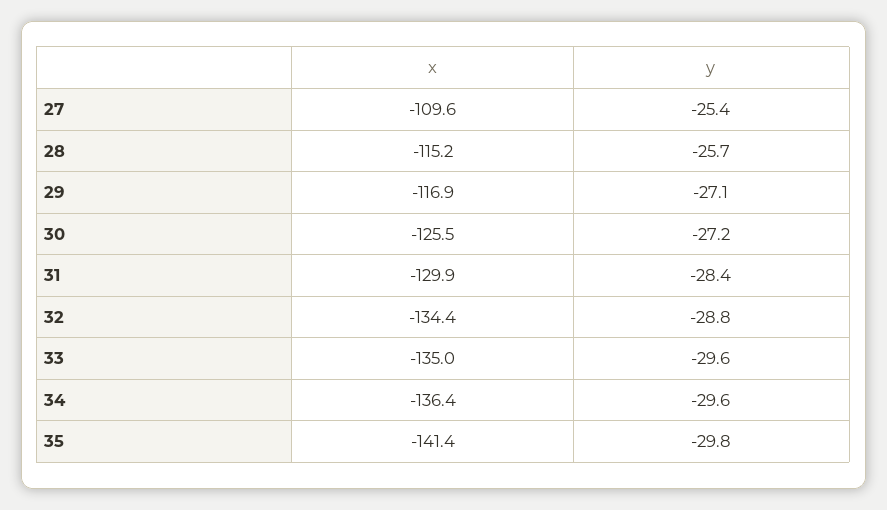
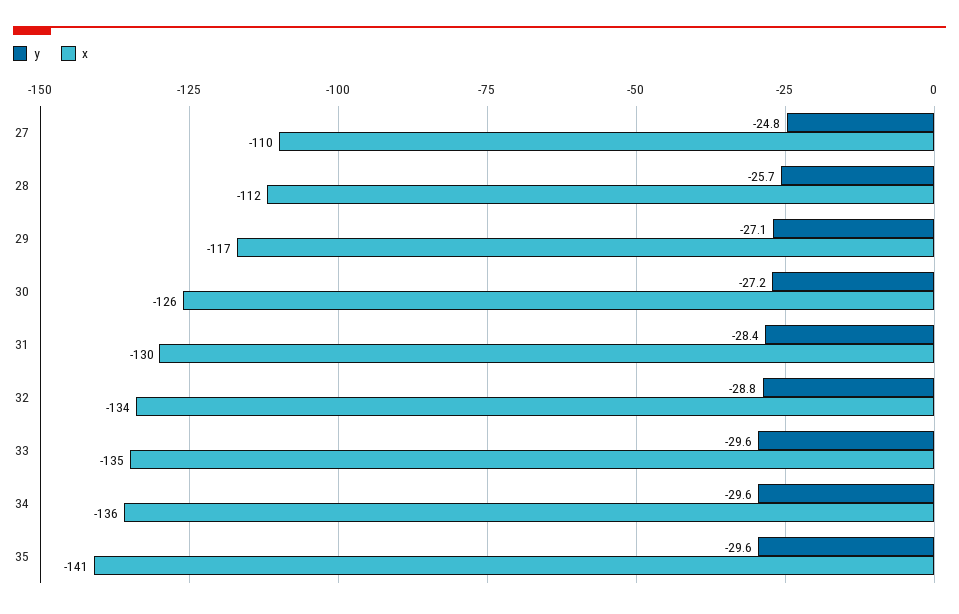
y, 27: -25.4 -> -24.8
x, 28: -115.2 -> -112
y, 35: -29.8 -> -29.6

